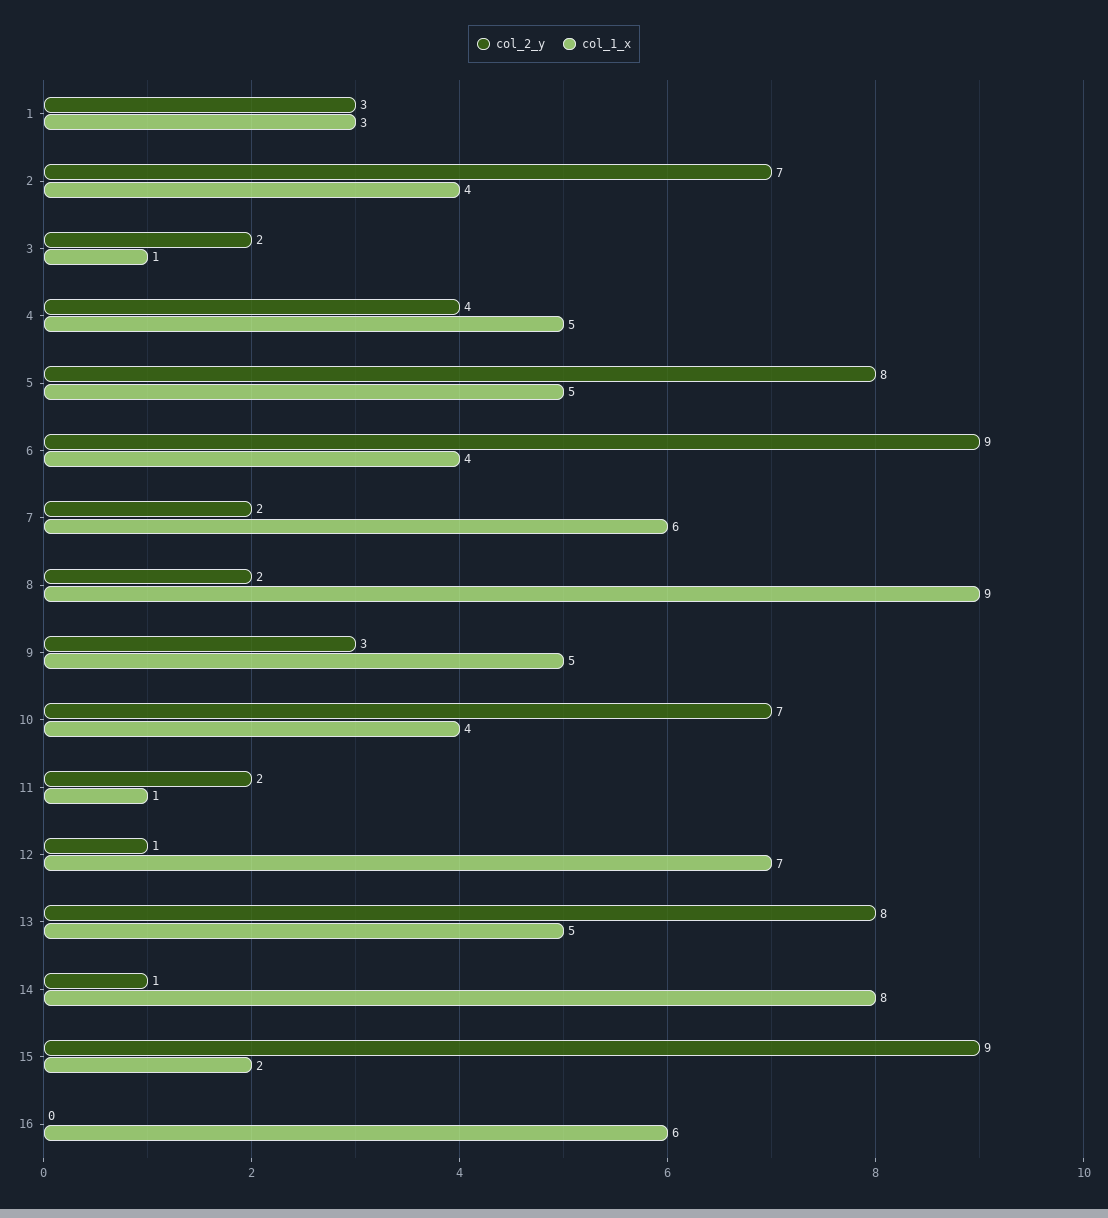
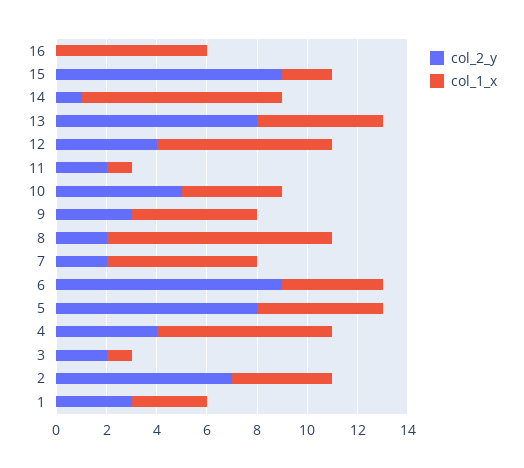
col_1_x, 4: 5 -> 7
col_2_y, 10: 7 -> 5
col_2_y, 12: 1 -> 4

